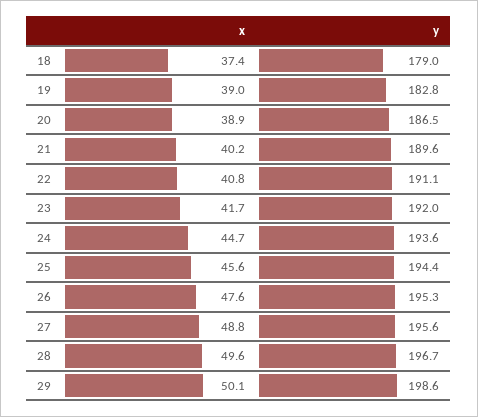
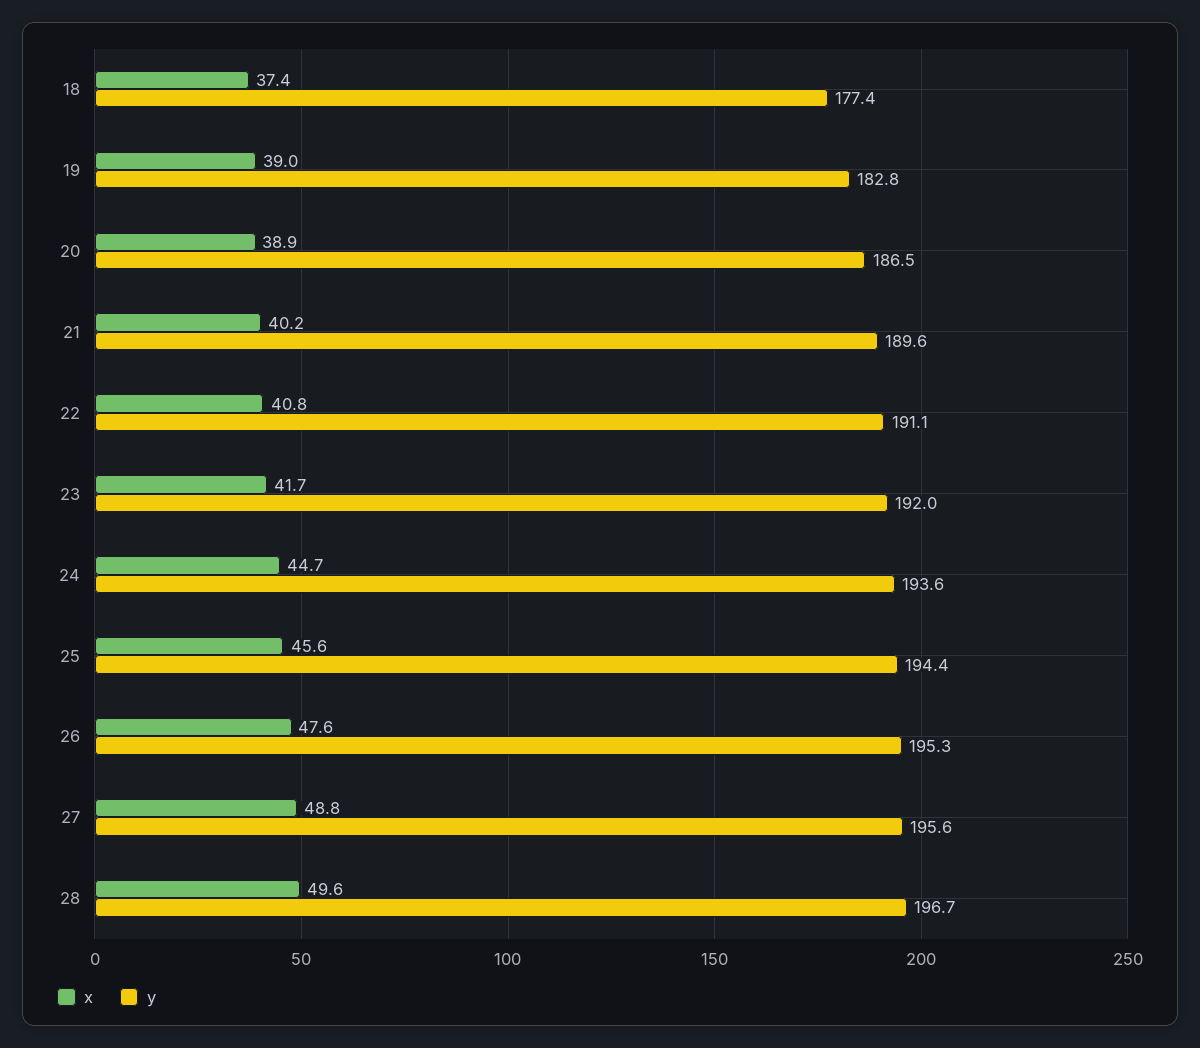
y, 18: 179 -> 177.4
x, 29: 50.1 -> none
y, 29: 198.6 -> none

